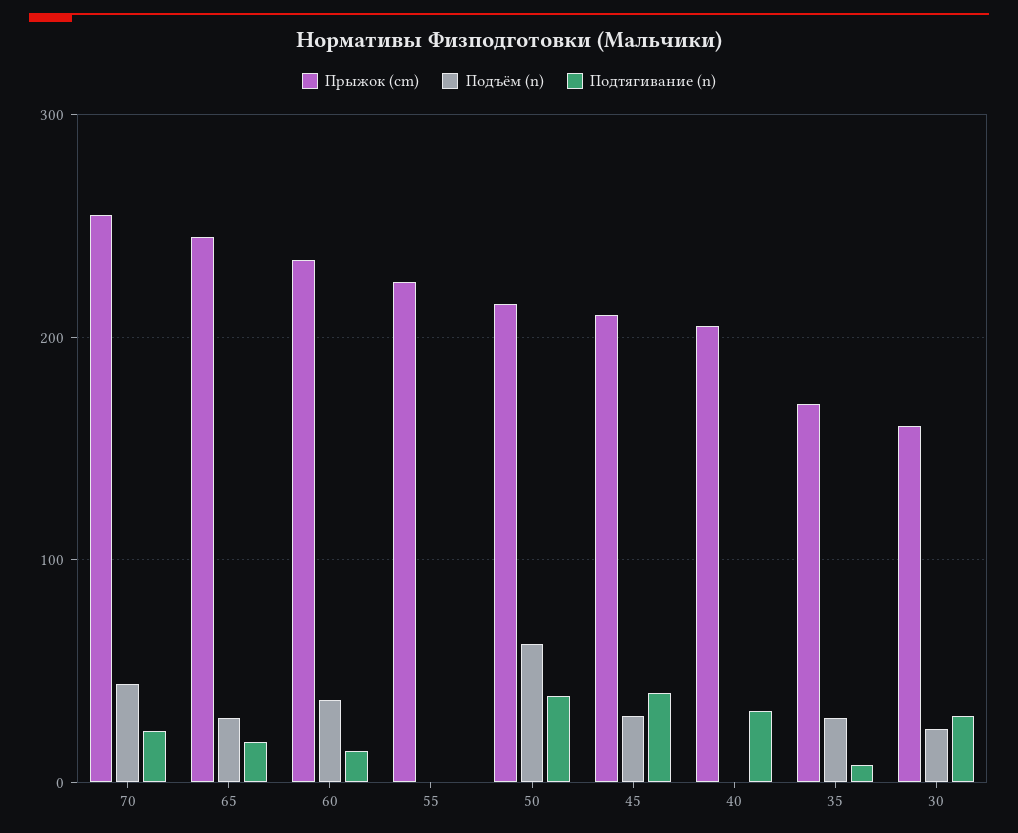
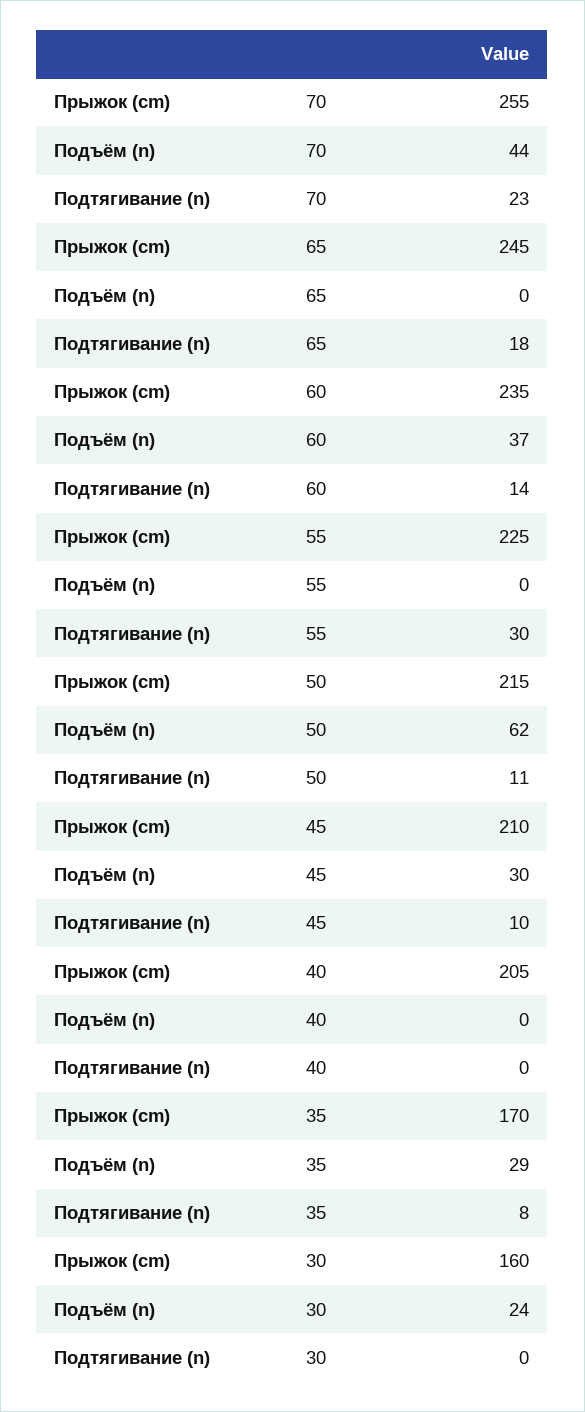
Подъём (n), 65: 30 -> 0
Подтягивание (n), 55: 0 -> 30
Подтягивание (n), 50: 40 -> 11
Подтягивание (n), 45: 40 -> 10
Подтягивание (n), 40: 30 -> 0
Подтягивание (n), 30: 30 -> 0

